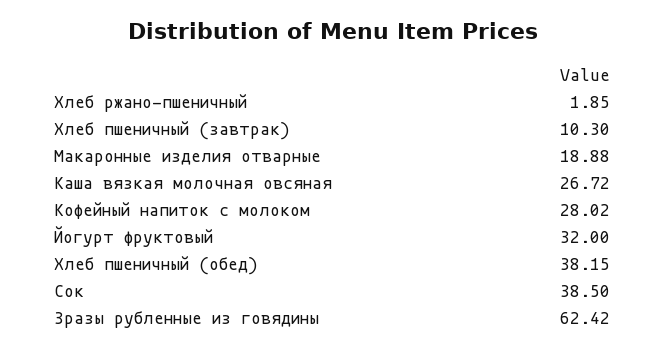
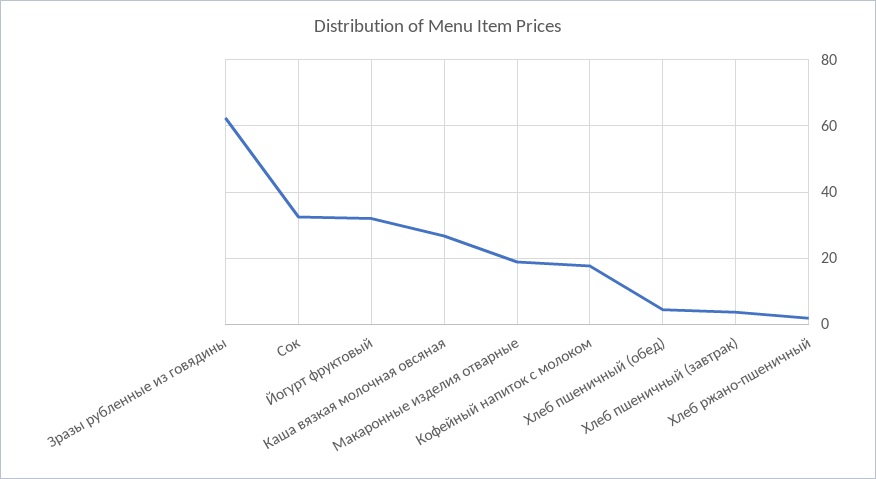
Хлеб пшеничный (завтрак): 10.3 -> 4
Кофейный напиток с молоком: 28.02 -> 18
Хлеб пшеничный (обед): 38.15 -> 4
Сок: 38.5 -> 32

